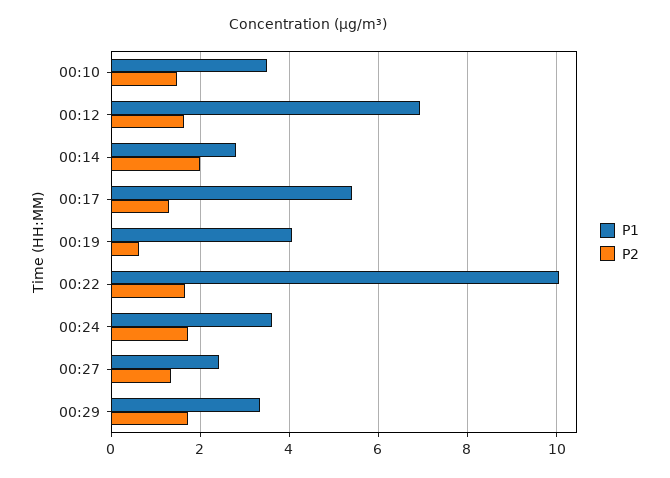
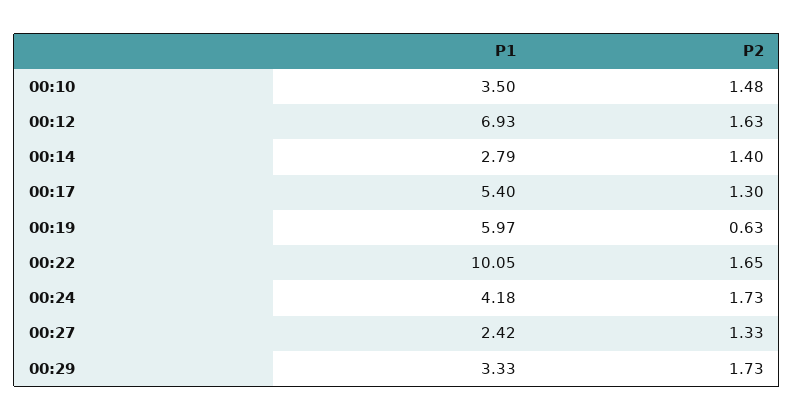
P2, 00:14: 2 -> 1.4
P1, 00:19: 4 -> 5.97
P1, 00:24: 3.6 -> 4.18

